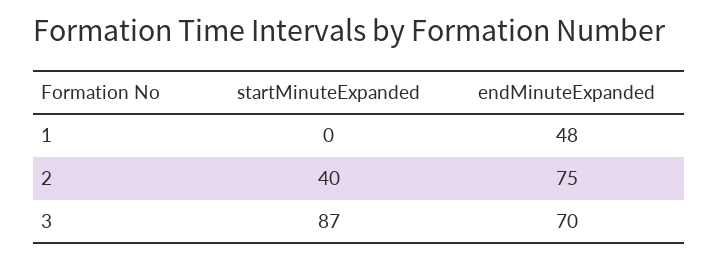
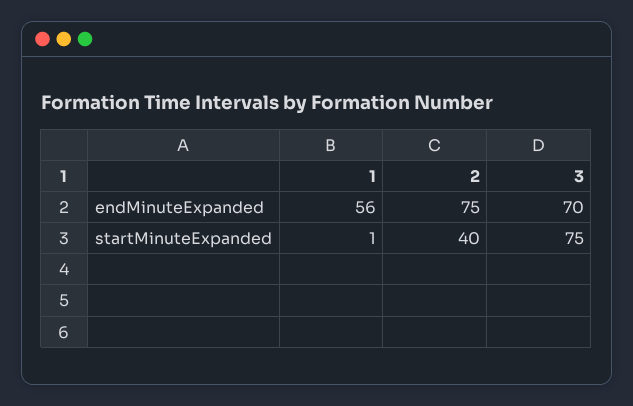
startMinuteExpanded, 1: 0 -> 1
endMinuteExpanded, 1: 48 -> 56
startMinuteExpanded, 3: 87 -> 75

